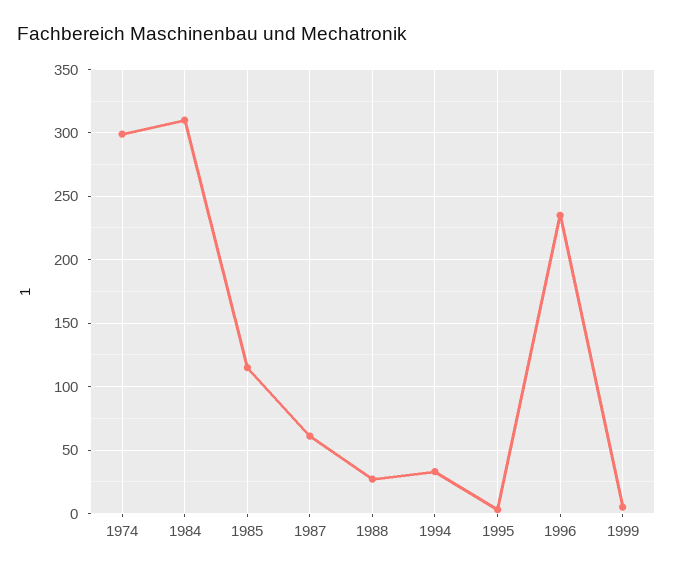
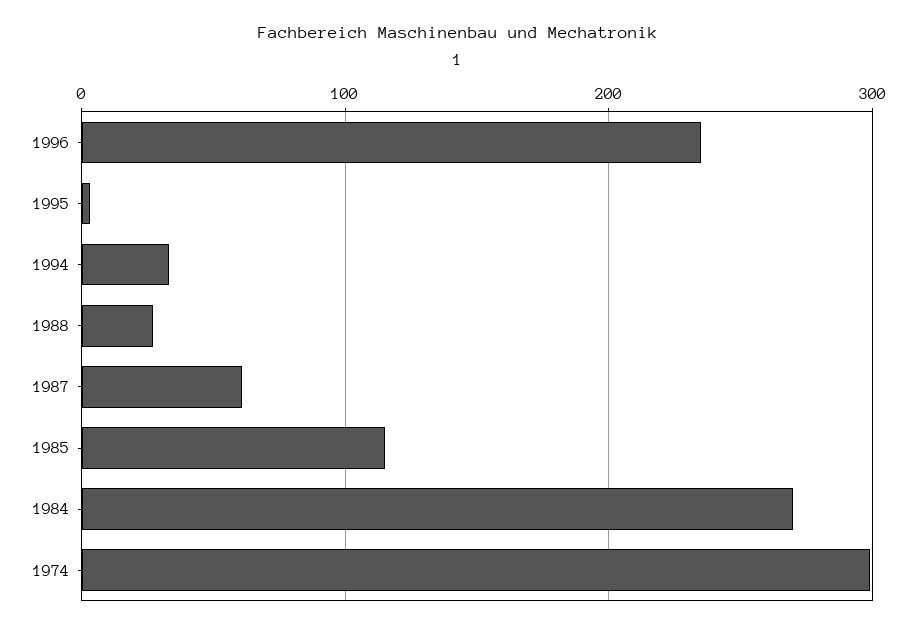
1984: 310 -> 270
1999: 5 -> none

